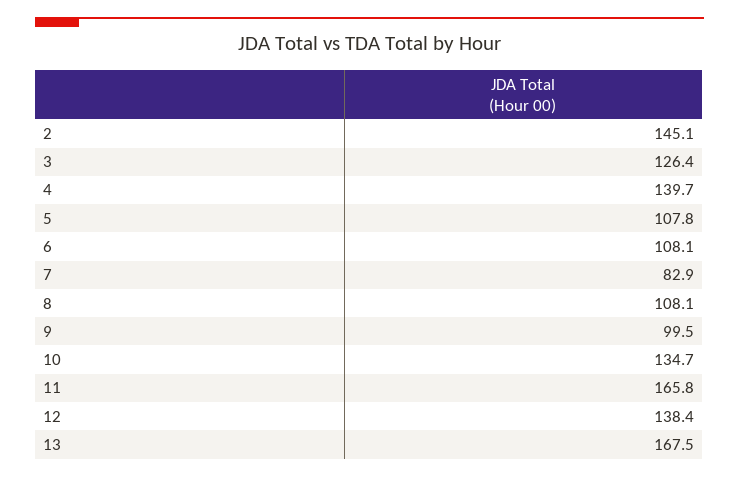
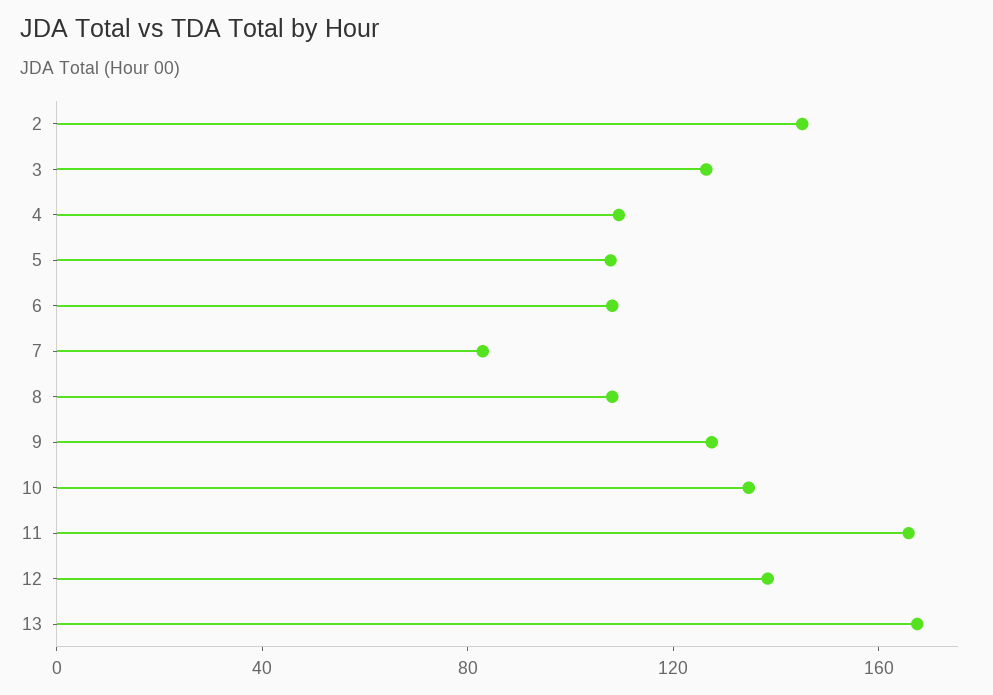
4: 139.7 -> 110
9: 99.5 -> 130

